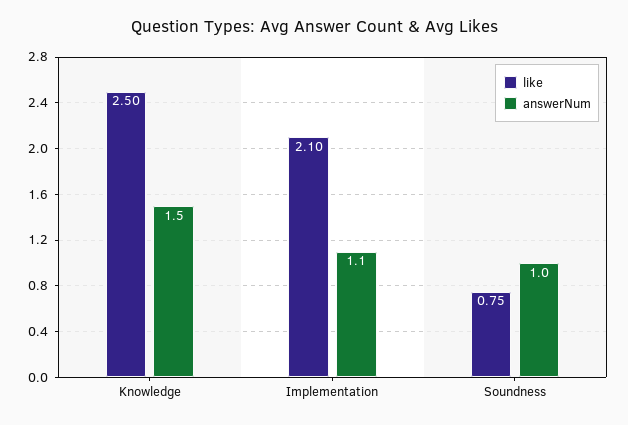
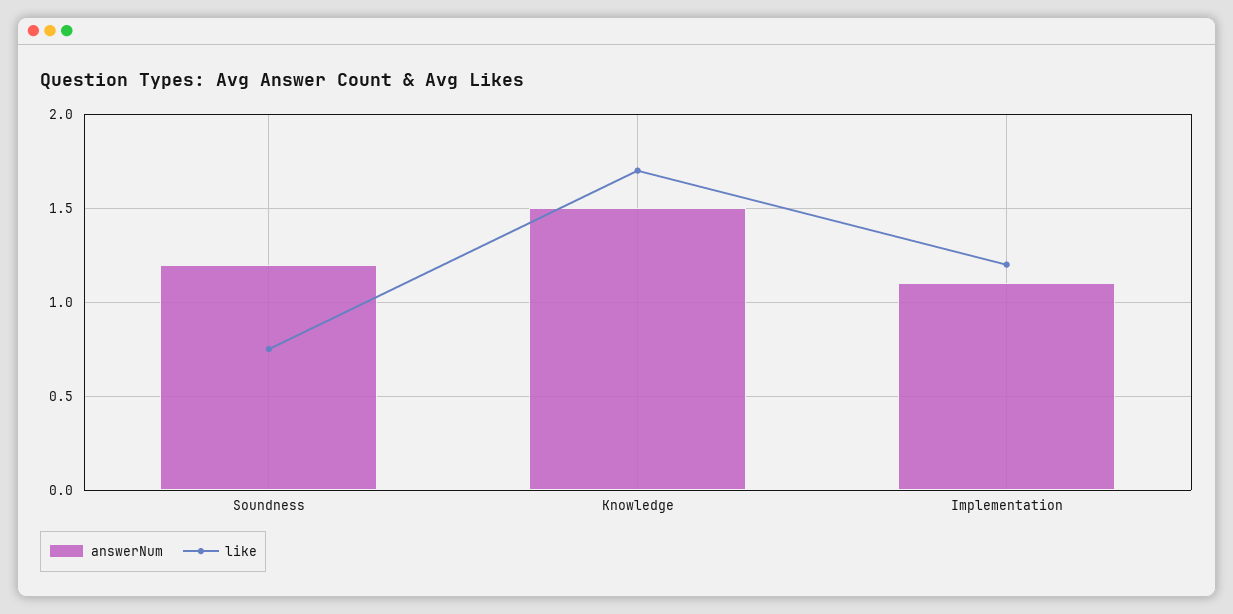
like, Knowledge: 2.5 -> 1.7
like, Implementation: 2.1 -> 1.2
answerNum, Soundness: 1 -> 1.2

